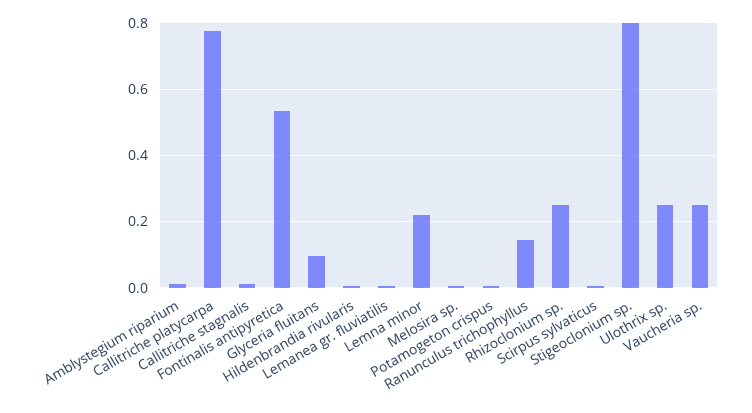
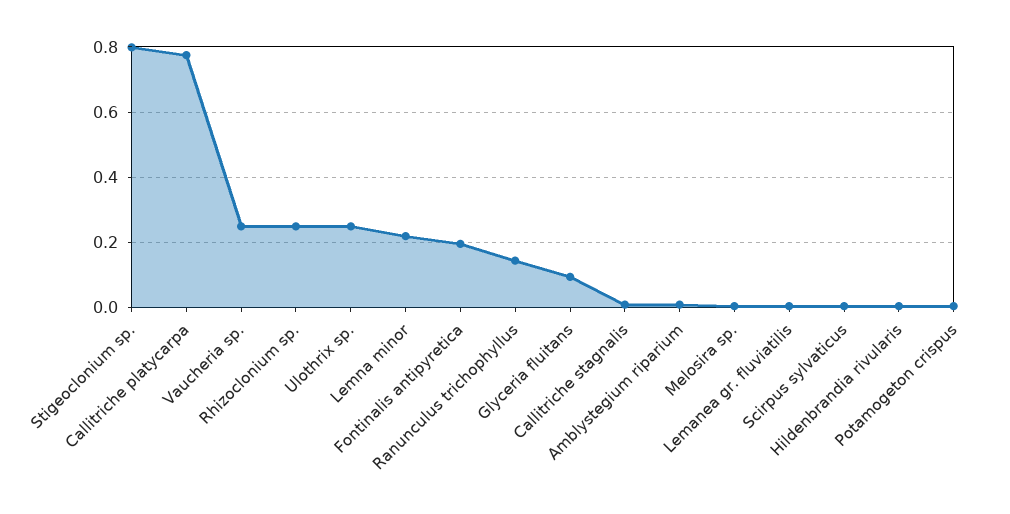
Fontinalis antipyretica: 0.54 -> 0.2

